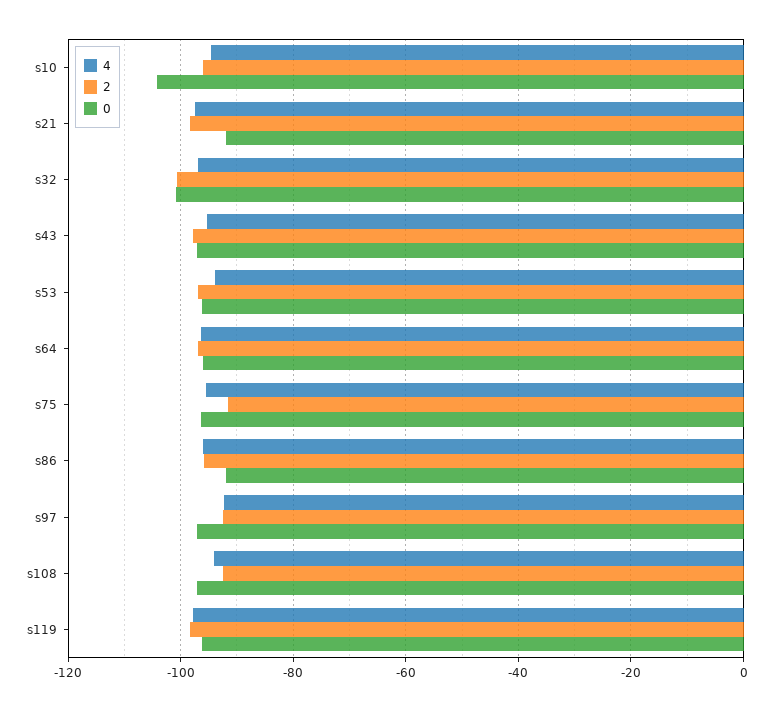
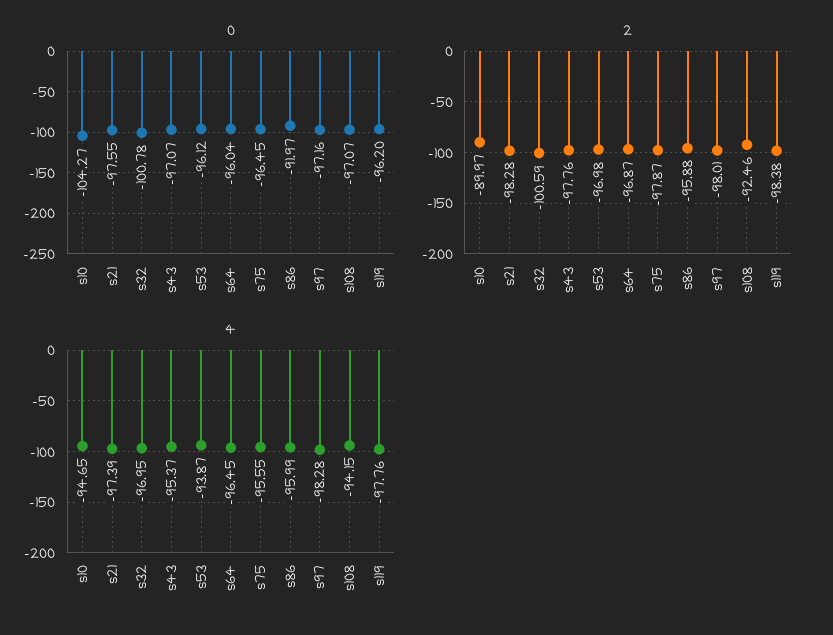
2, s10: -96 -> -89.97
0, s21: -92 -> -97.55
2, s75: -92 -> -97.87
4, s97: -92 -> -98.28
2, s97: -92 -> -98.01

